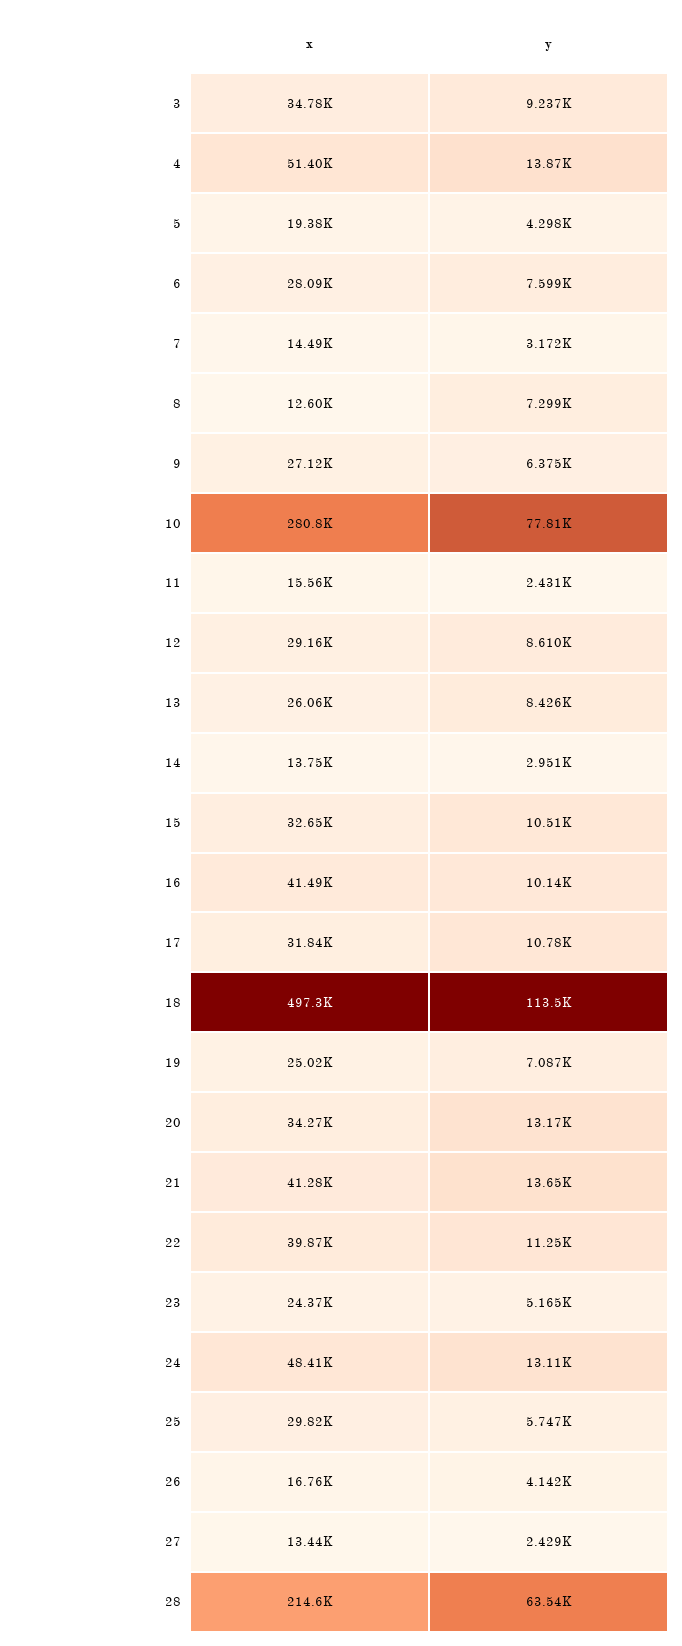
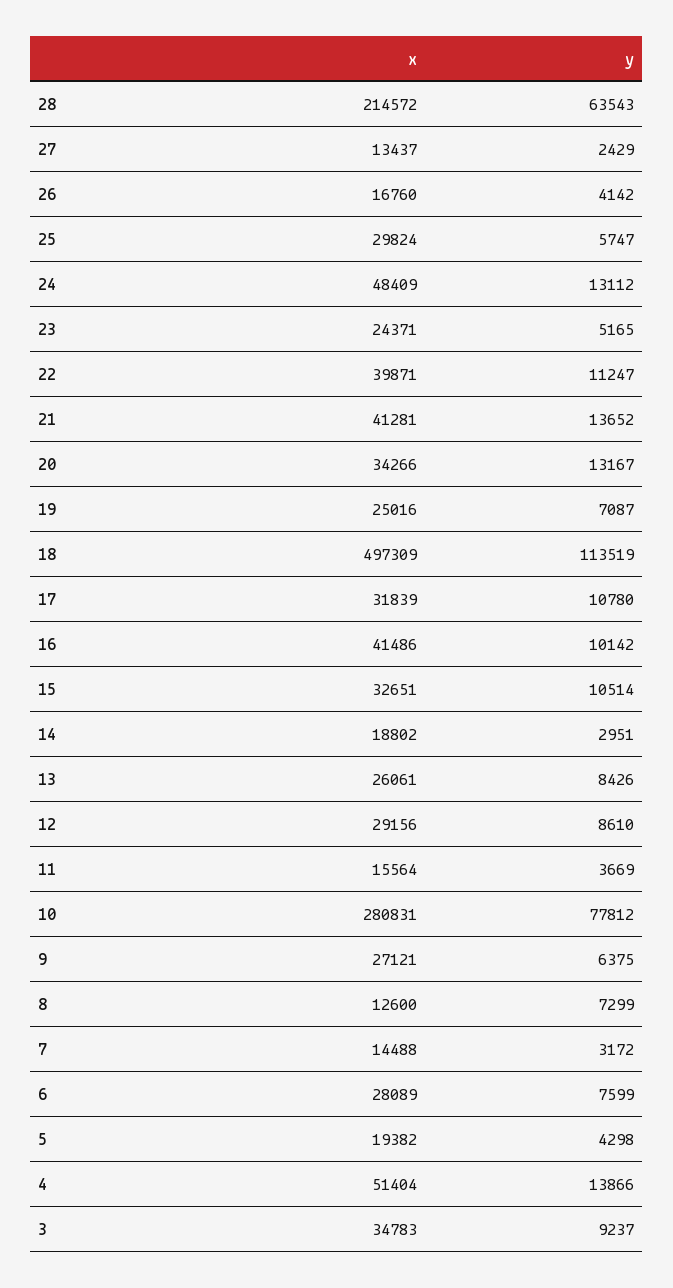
y, 11: 2431 -> 3669
x, 14: 13750 -> 18802

